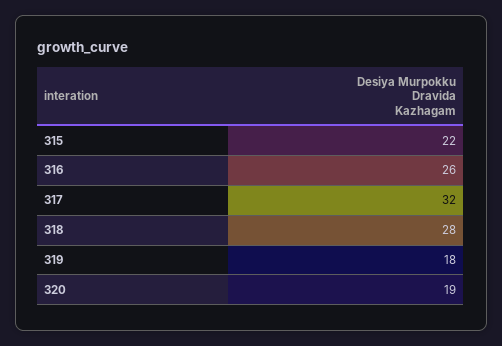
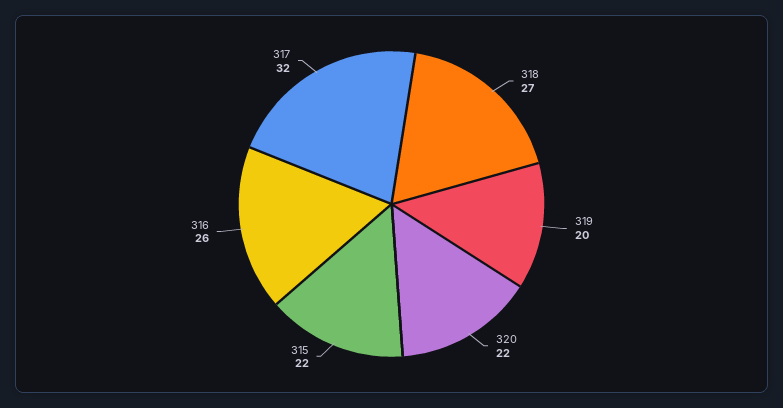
318: 28 -> 27
319: 18 -> 20
320: 19 -> 22

